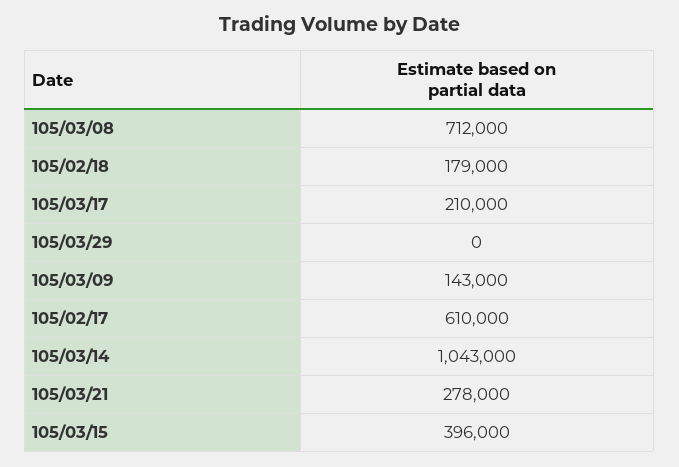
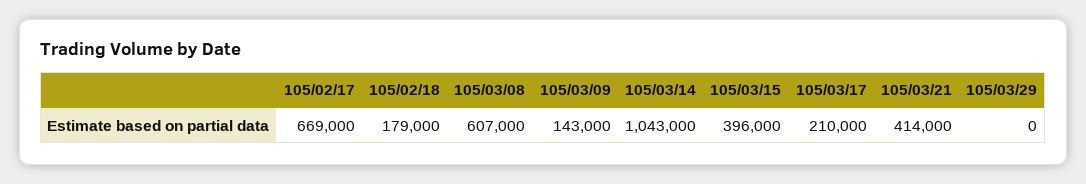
105/03/08: 712000 -> 607000
105/02/17: 610000 -> 669000
105/03/21: 278000 -> 414000

